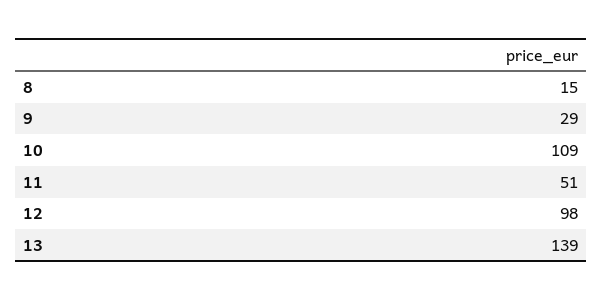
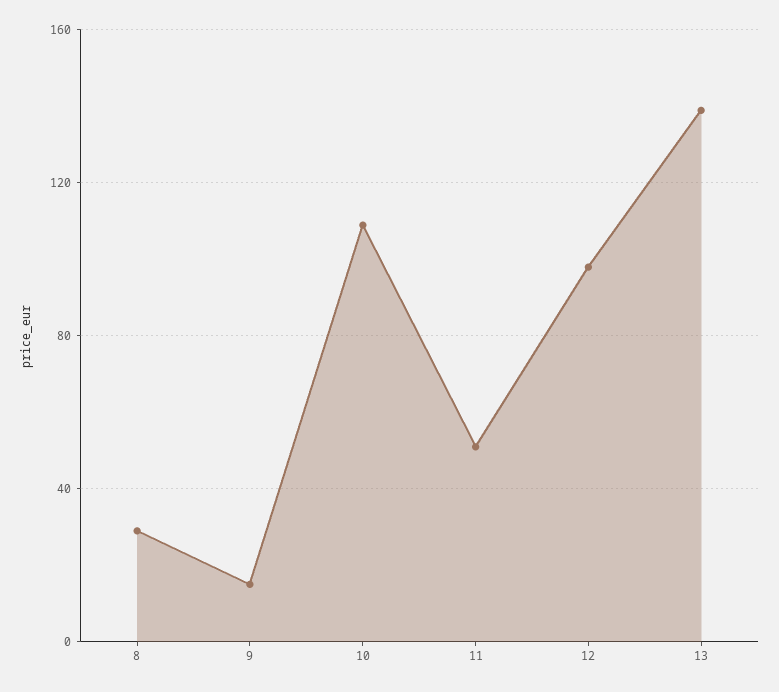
8: 15 -> 30
9: 29 -> 15

